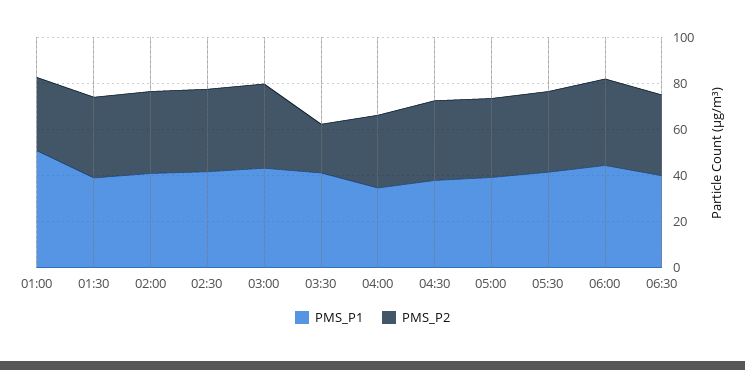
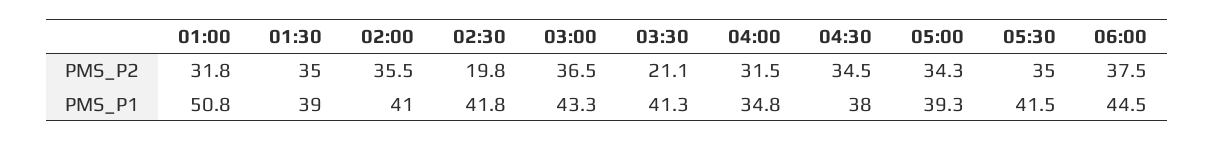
PMS_P2, 02:30: 35 -> 19.8
PMS_P1, 06:30: 40 -> none
PMS_P2, 06:30: 35 -> none

